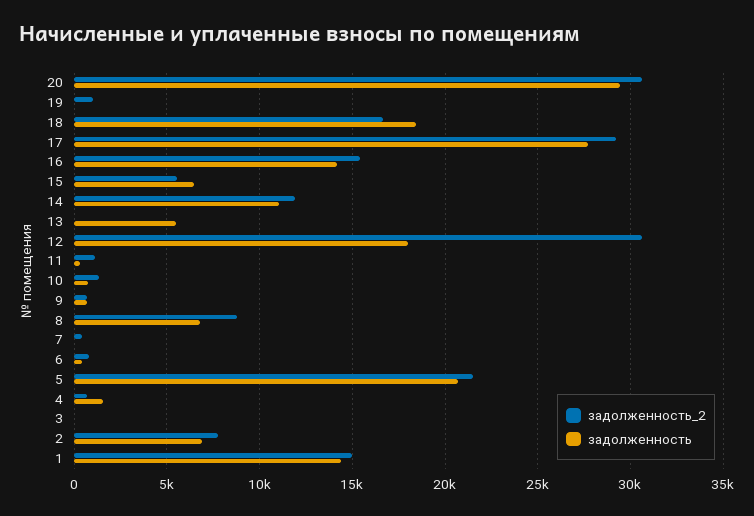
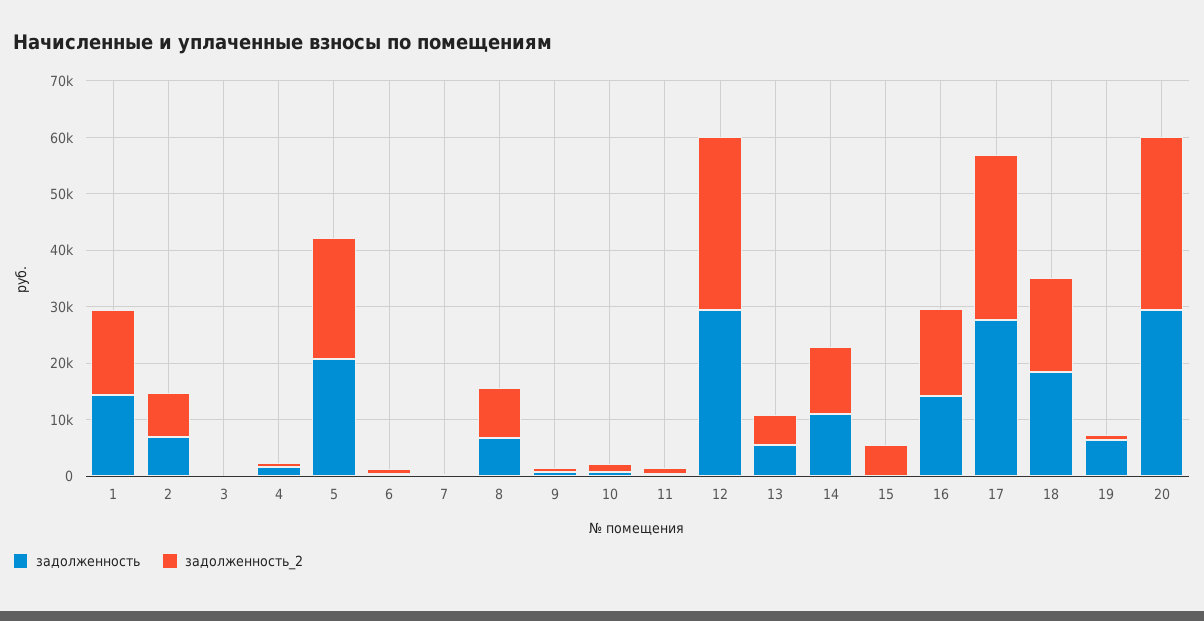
задолженность, 19: 0 -> 6000
задолженность, 15: 6500 -> 0
задолженность_2, 13: 0 -> 6000
задолженность, 12: 18000 -> 30000

